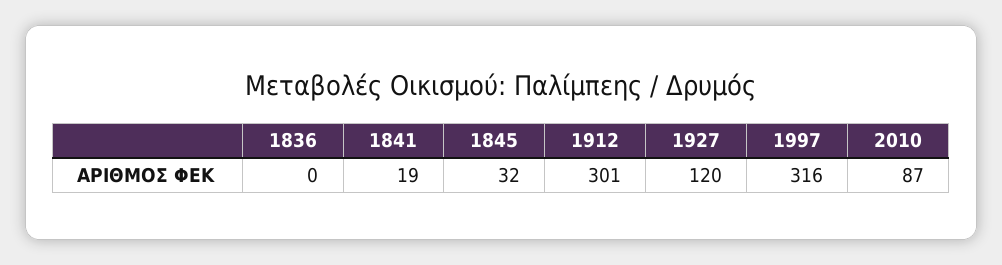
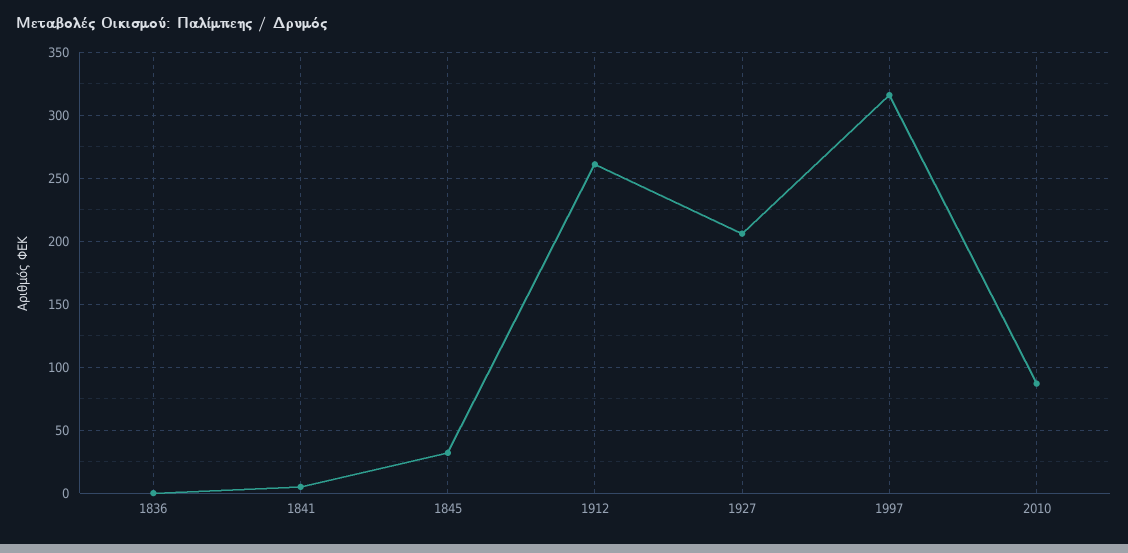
1841: 19 -> 5
1912: 301 -> 260
1927: 120 -> 205

